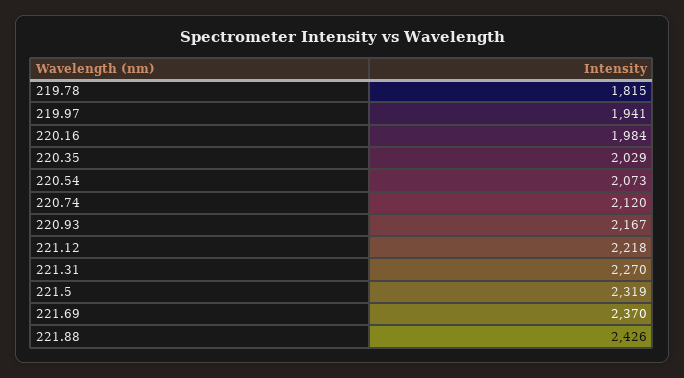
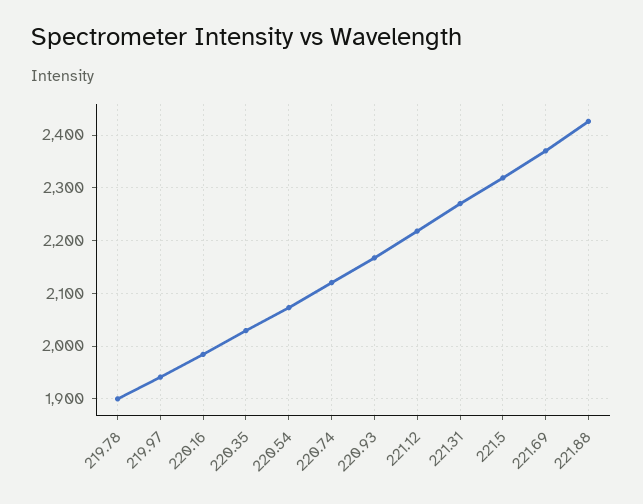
219.78: 1815 -> 1900

